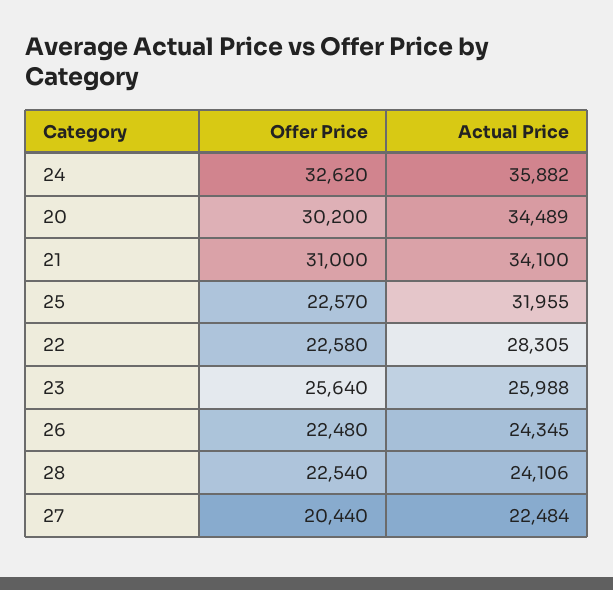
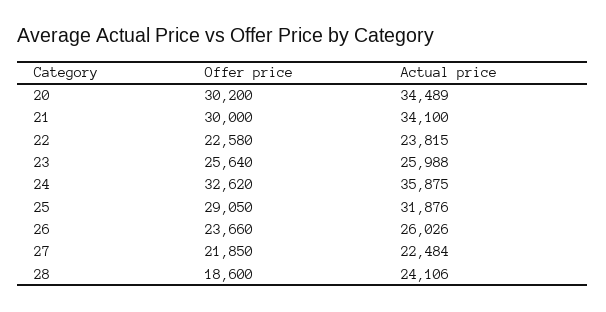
Actual Price, 24: 35882 -> 35875
Offer Price, 21: 31000 -> 30000
Offer Price, 25: 22570 -> 29050
Actual Price, 25: 31955 -> 31876
Actual Price, 22: 28305 -> 23815
Offer Price, 26: 22480 -> 23660
Actual Price, 26: 24345 -> 26026
Offer Price, 28: 22540 -> 18600
Offer Price, 27: 20440 -> 21850

